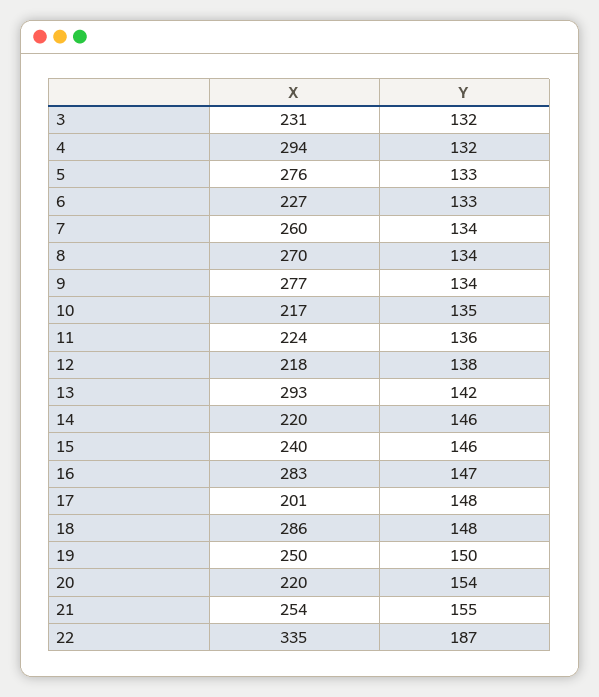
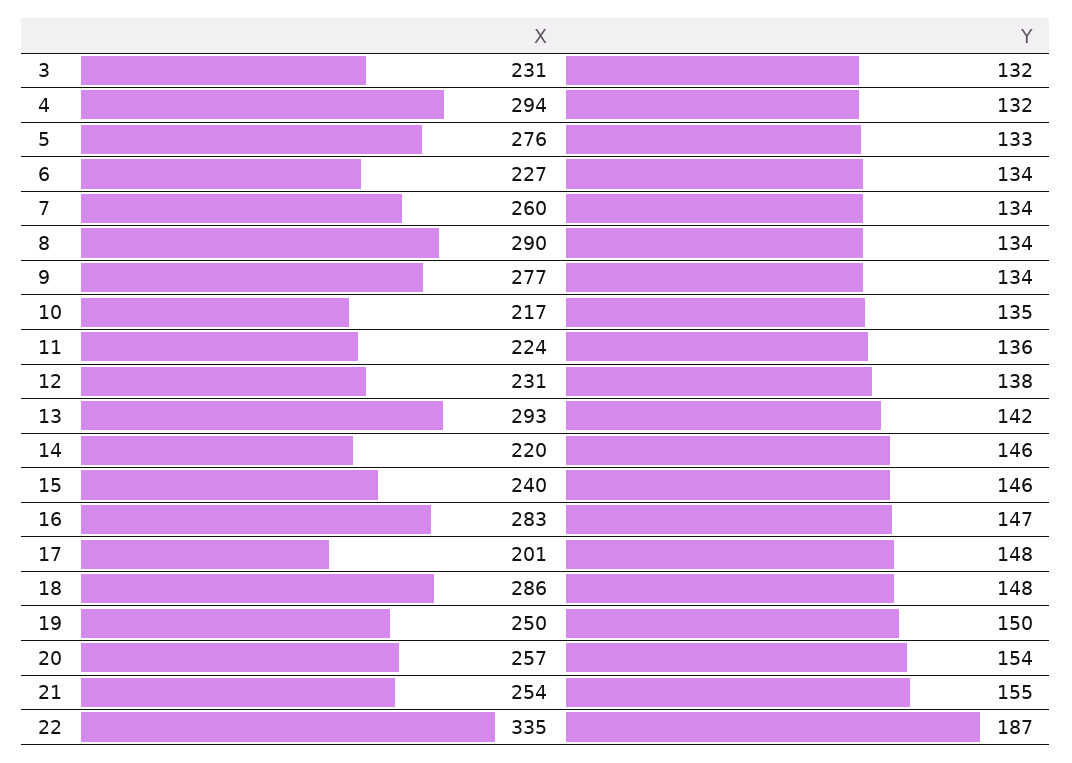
Y, 6: 133 -> 134
X, 8: 270 -> 290
X, 12: 218 -> 231
X, 20: 220 -> 257

